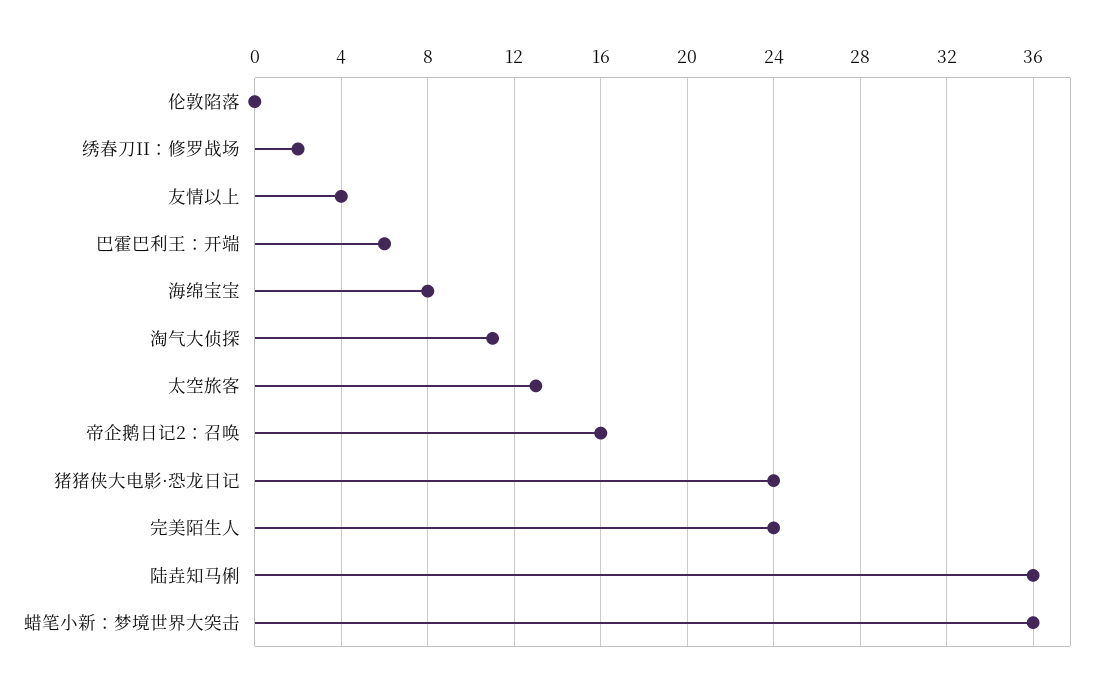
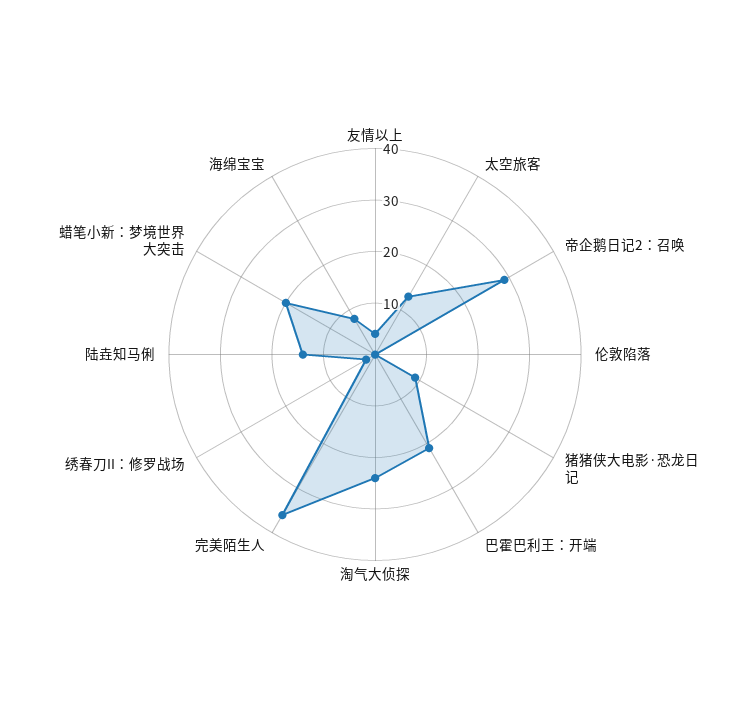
巴霍巴利王：开端: 6 -> 20
淘气大侦探: 11 -> 25
帝企鹅日记2：召唤: 16 -> 30
猪猪侠大电影·恐龙日记: 24 -> 10
完美陌生人: 24 -> 35
陆垚知马俐: 36 -> 15
蜡笔小新：梦境世界大突击: 36 -> 20

